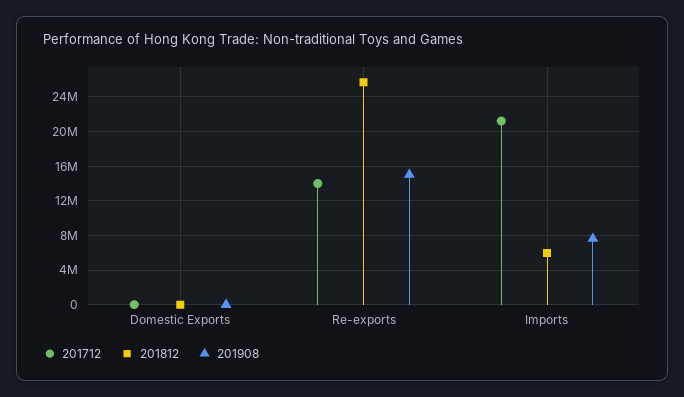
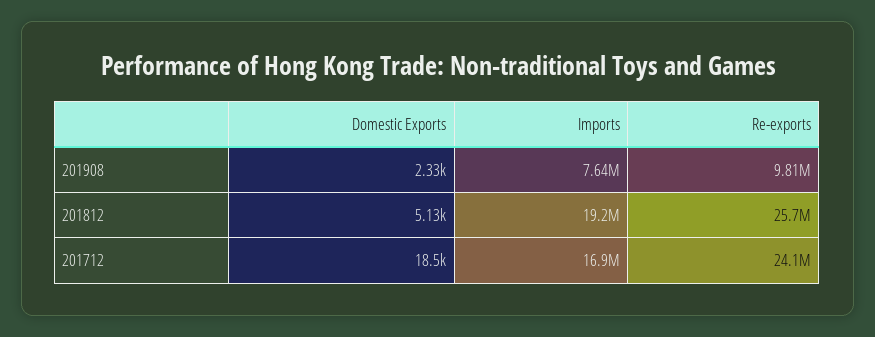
201712, Re-exports: 14000000 -> 24100000
201908, Re-exports: 15000000 -> 9810000
201712, Imports: 21000000 -> 16900000
201812, Imports: 6000000 -> 19200000

